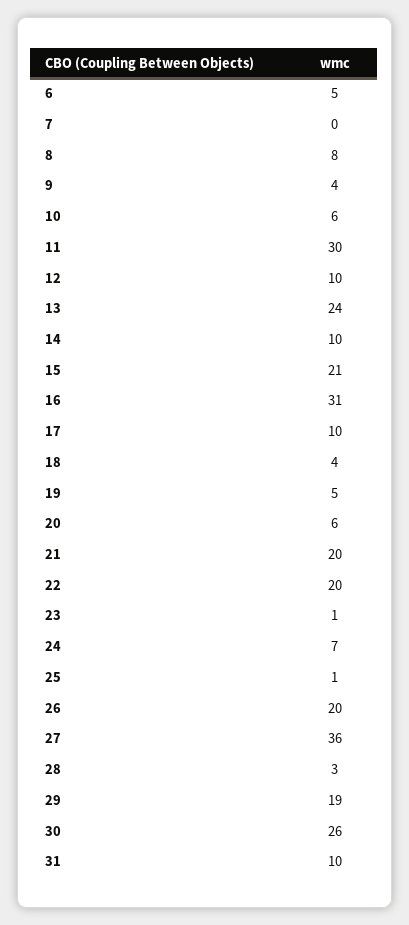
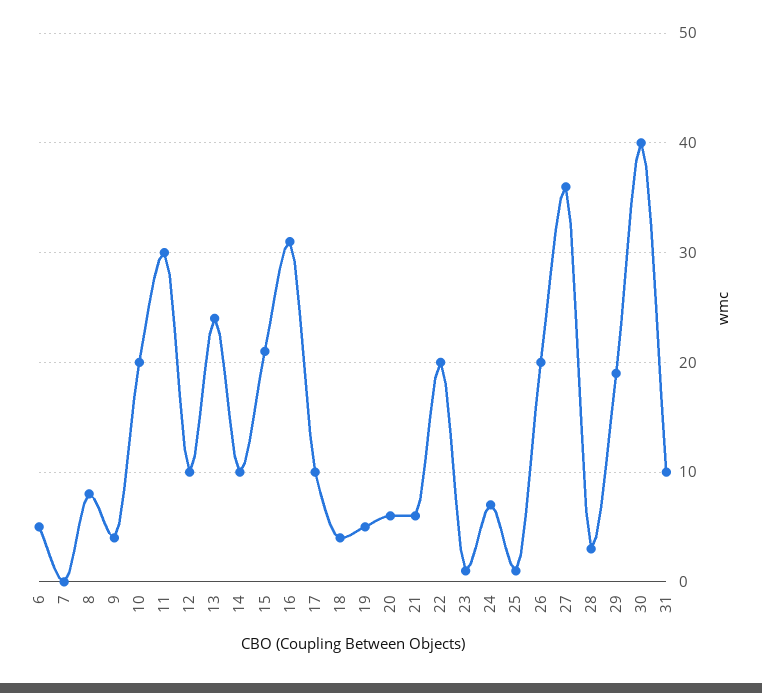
10: 6 -> 20
21: 20 -> 6
30: 26 -> 40

